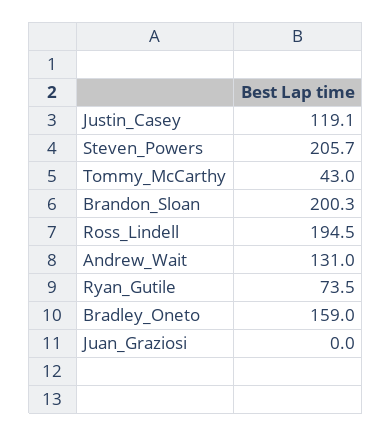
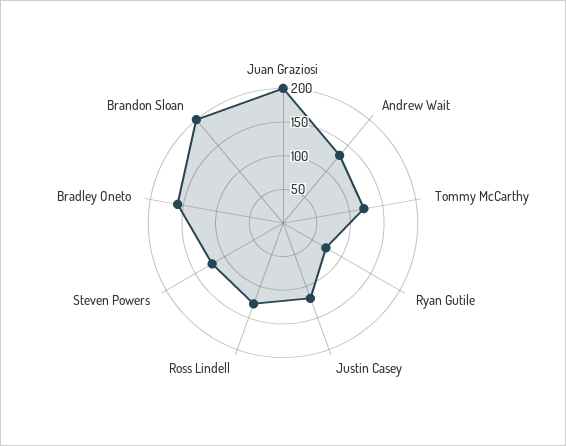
Steven_Powers: 205.7 -> 125
Tommy_McCarthy: 43 -> 125
Ross_Lindell: 194.5 -> 125
Juan_Graziosi: 0 -> 200

